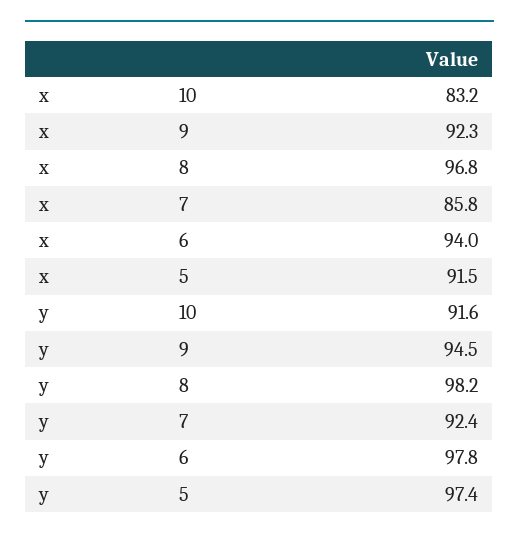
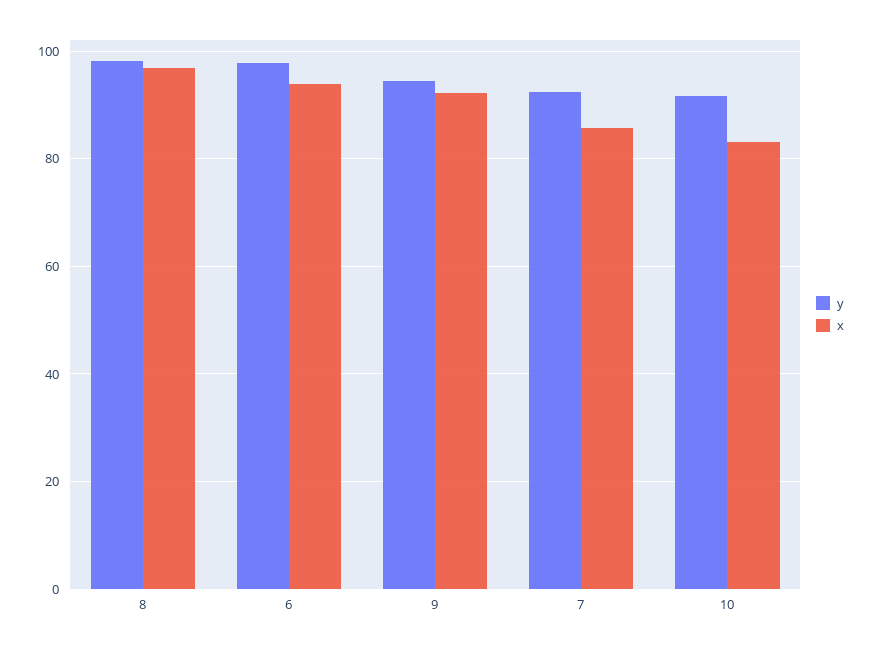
x, 5: 91.5 -> none
y, 5: 97.4 -> none

